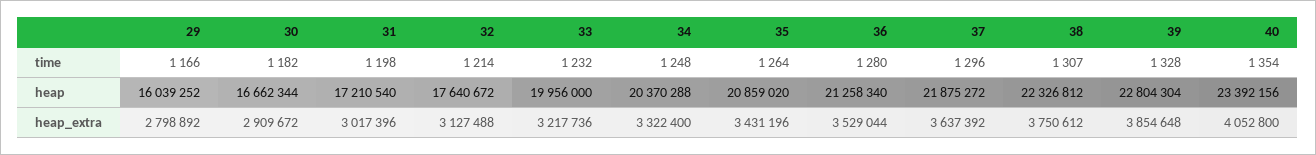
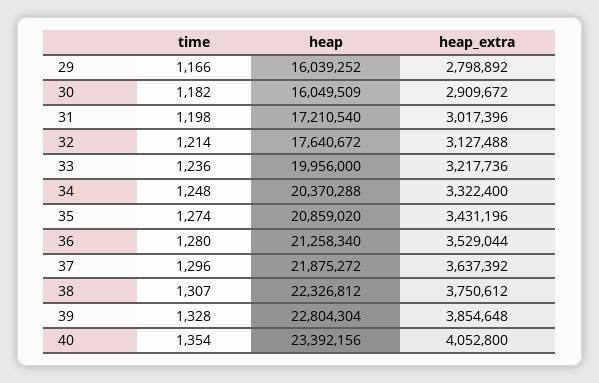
33, time: 1232 -> 1236
35, time: 1264 -> 1274
30, heap: 16662344 -> 16049509

